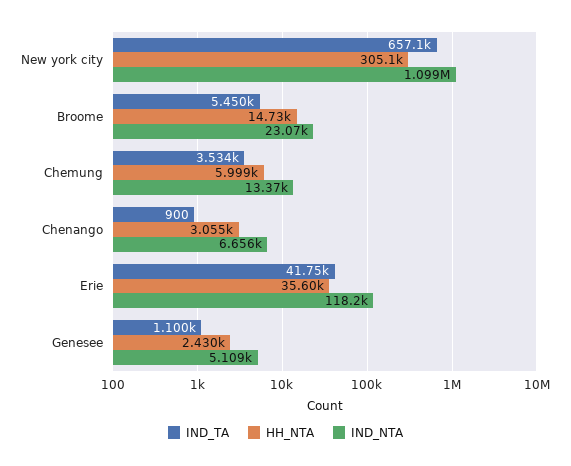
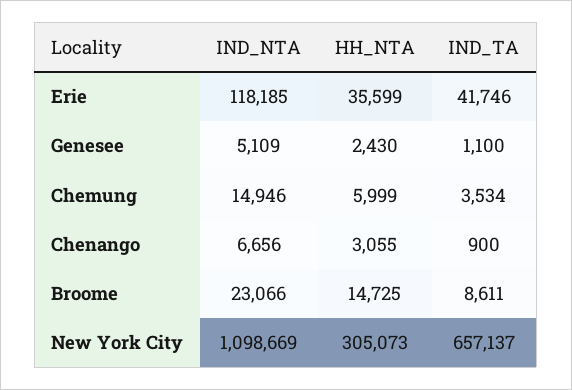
IND_TA, Broome: 5450 -> 8611
IND_NTA, Chemung: 13370 -> 14946

